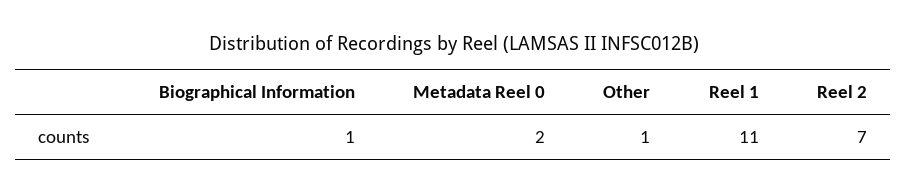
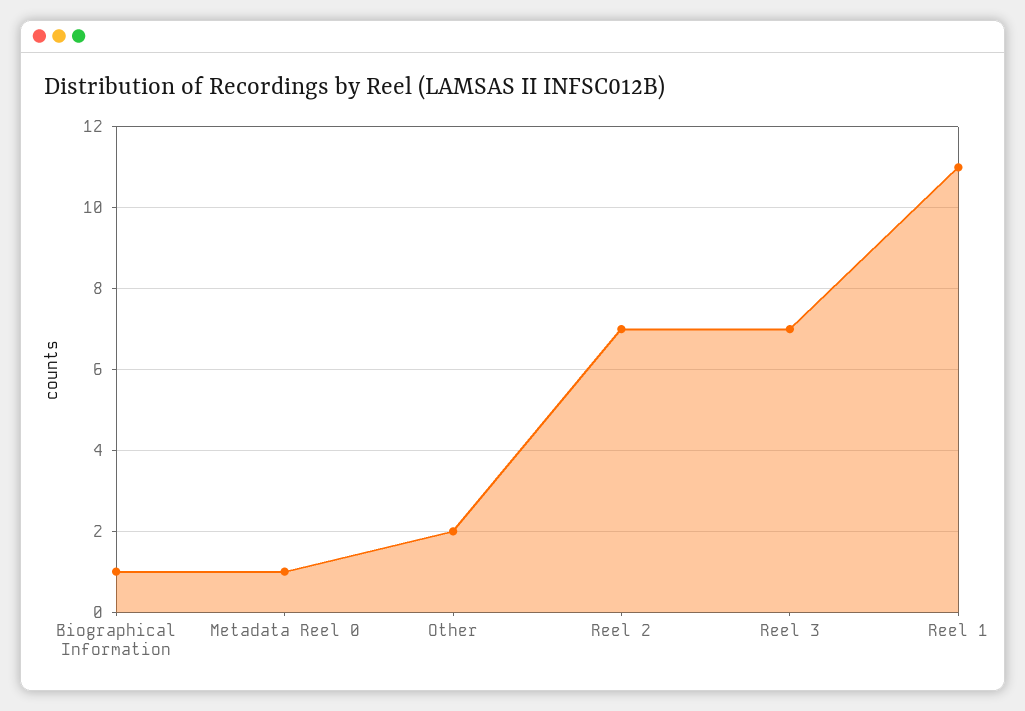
Metadata Reel 0: 2 -> 1
Other: 1 -> 2
Reel 3: none -> 7

